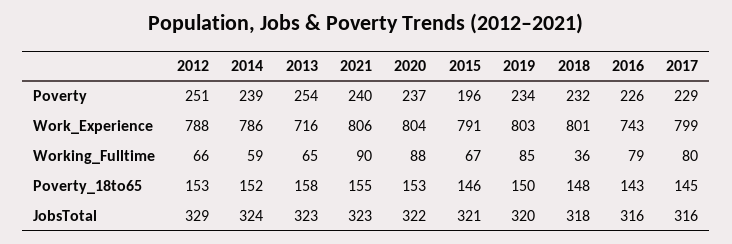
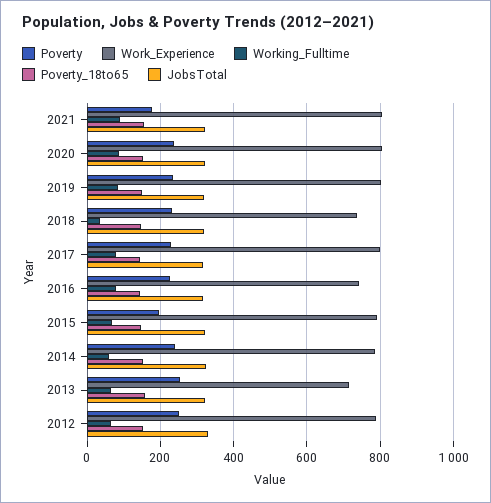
Poverty, 2021: 240 -> 180
Work_Experience, 2018: 801 -> 740

